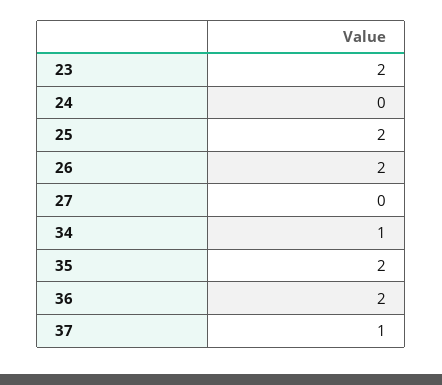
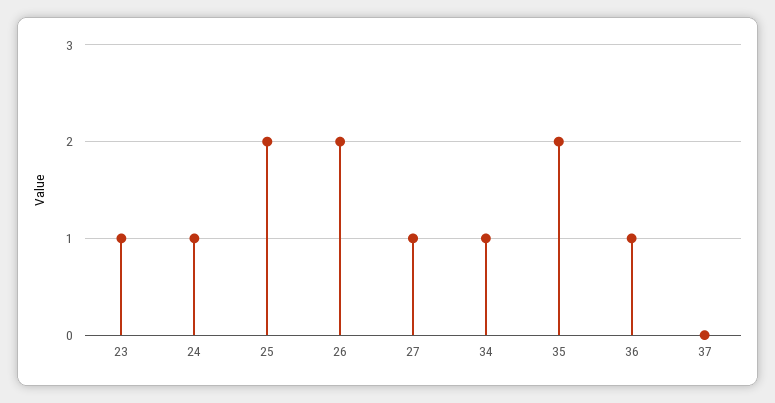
23: 2 -> 1
24: 0 -> 1
27: 0 -> 1
36: 2 -> 1
37: 1 -> 0

